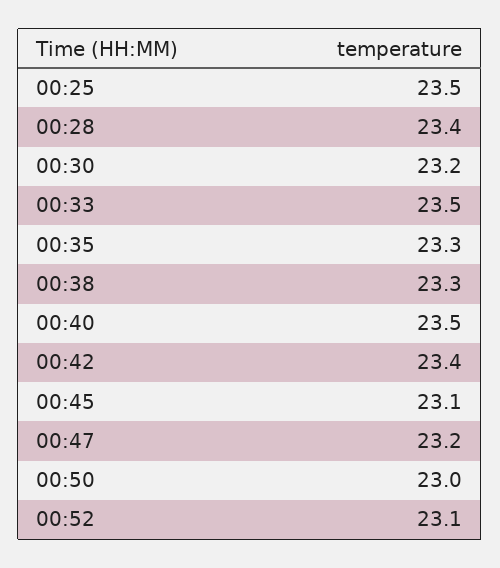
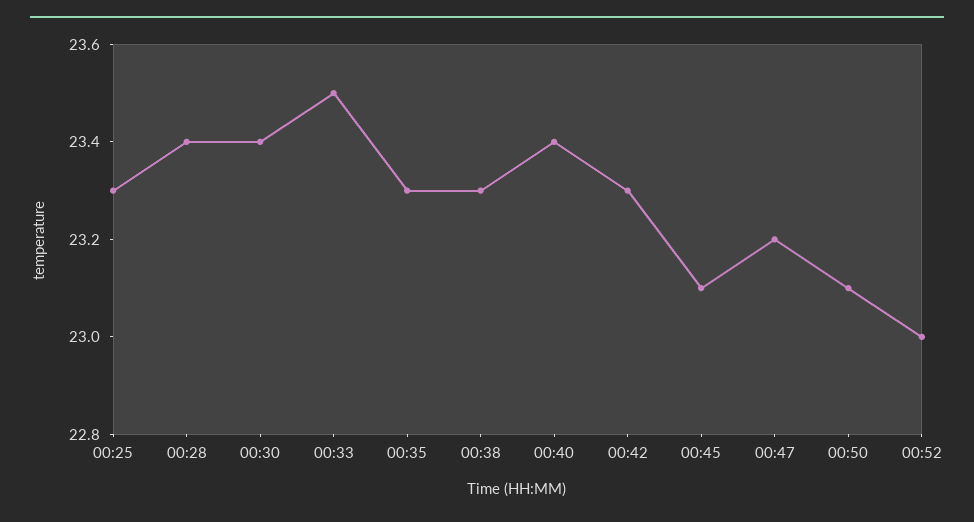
00:25: 23.5 -> 23.3
00:30: 23.2 -> 23.4
00:40: 23.5 -> 23.4
00:42: 23.4 -> 23.3
00:50: 23 -> 23.1
00:52: 23.1 -> 23

